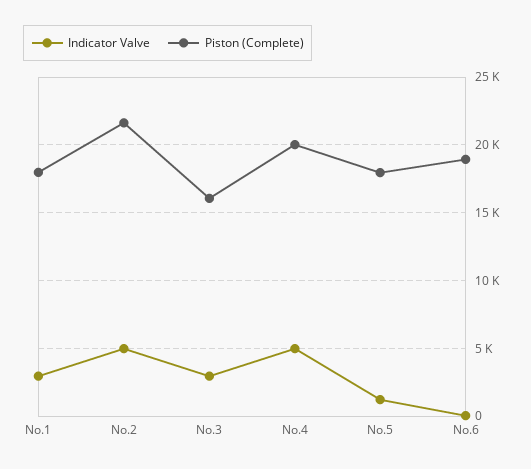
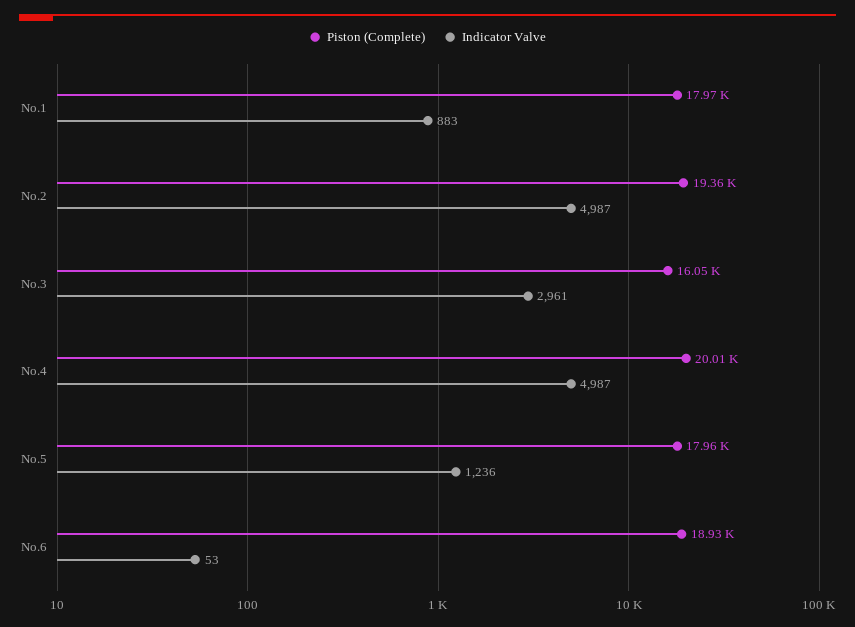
Indicator Valve, No.1: 3000 -> 883
Piston (Complete), No.2: 21500 -> 19360

